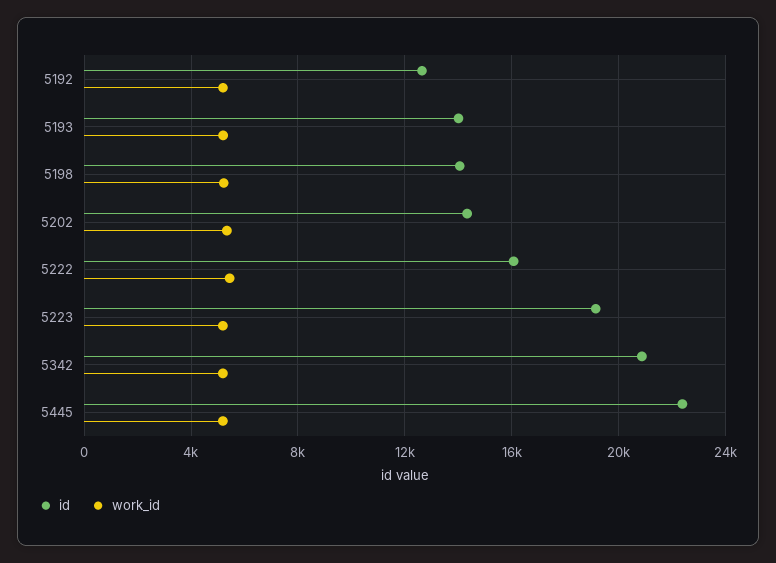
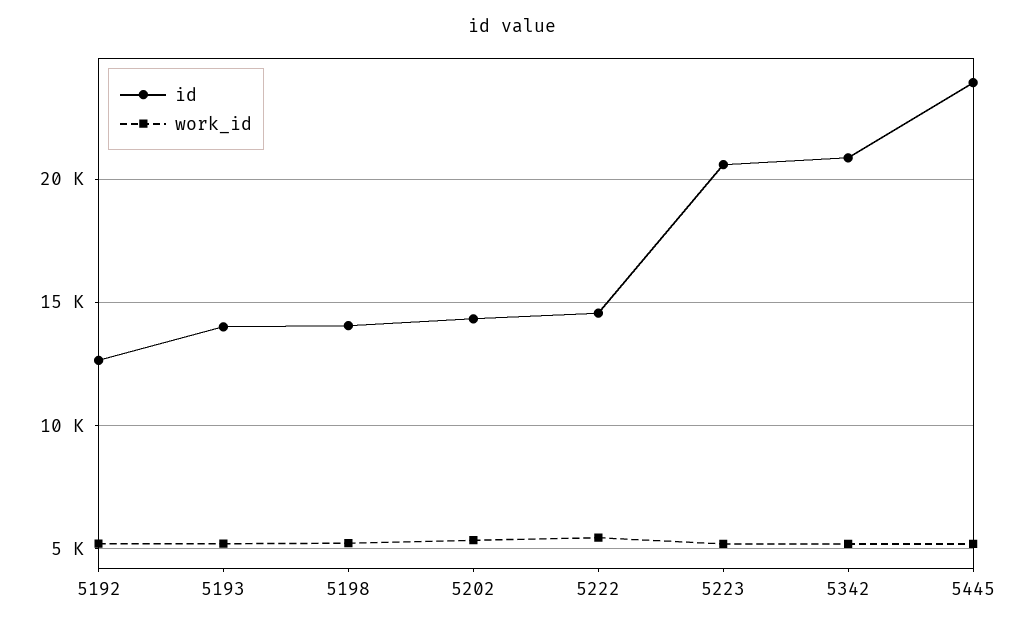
id, 5222: 16000 -> 14500
id, 5223: 19000 -> 20500
id, 5445: 22500 -> 24000

